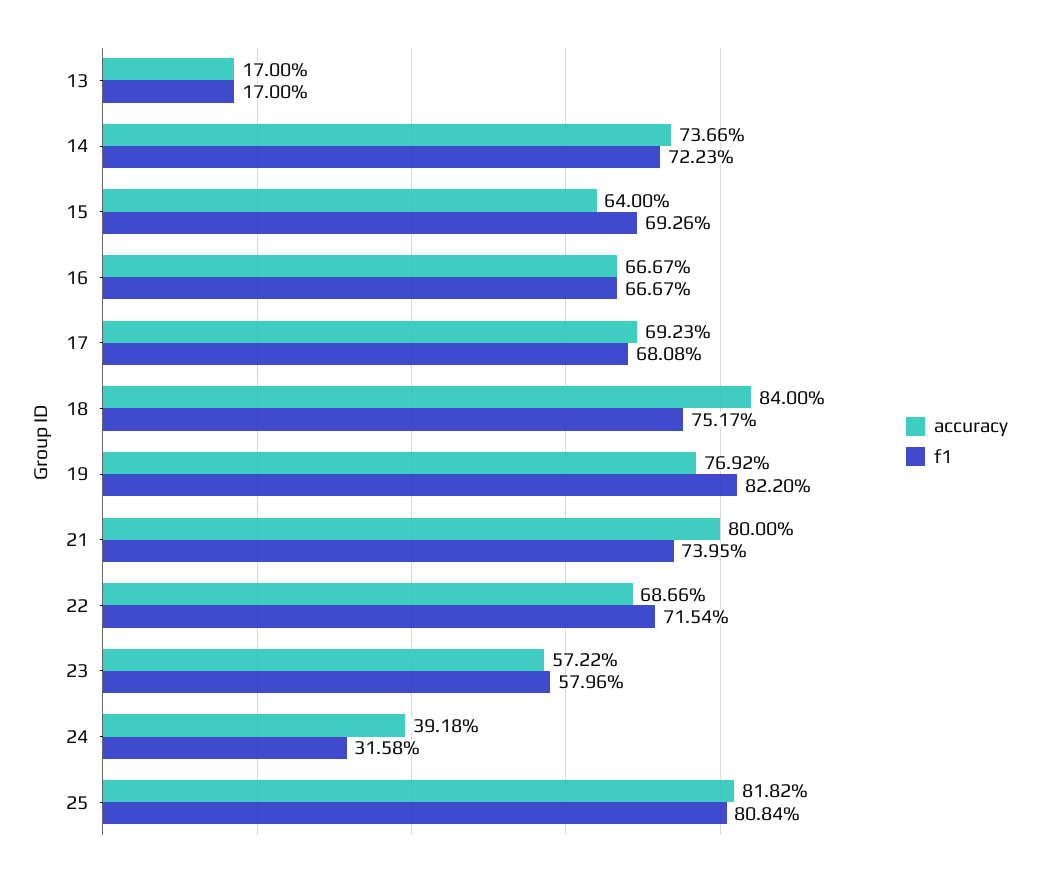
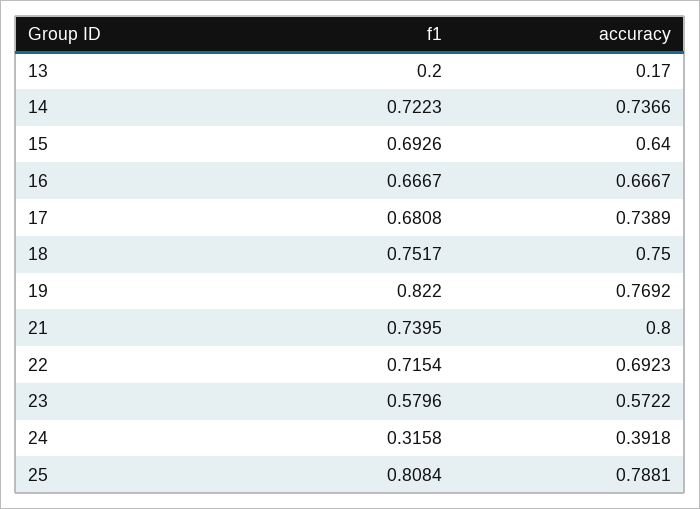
f1, 13: 0.17 -> 0.2
accuracy, 17: 0.6923 -> 0.7389
accuracy, 18: 0.84 -> 0.75
accuracy, 22: 0.6866 -> 0.6923
accuracy, 25: 0.8182 -> 0.7881

